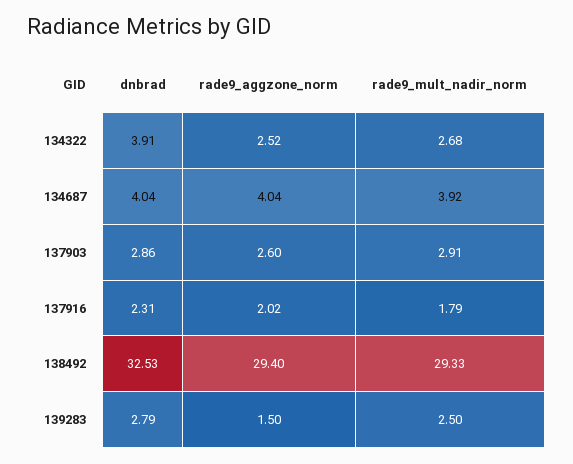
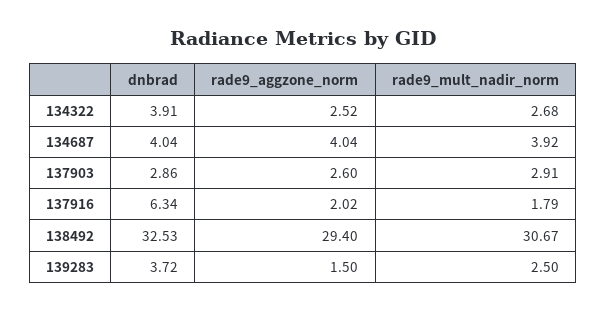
dnbrad, 137916: 2.31 -> 6.34
rade9_mult_nadir_norm, 138492: 29.33 -> 30.67
dnbrad, 139283: 2.79 -> 3.72

